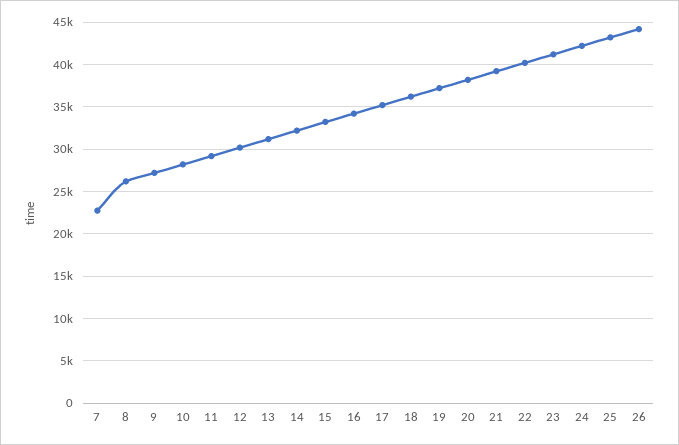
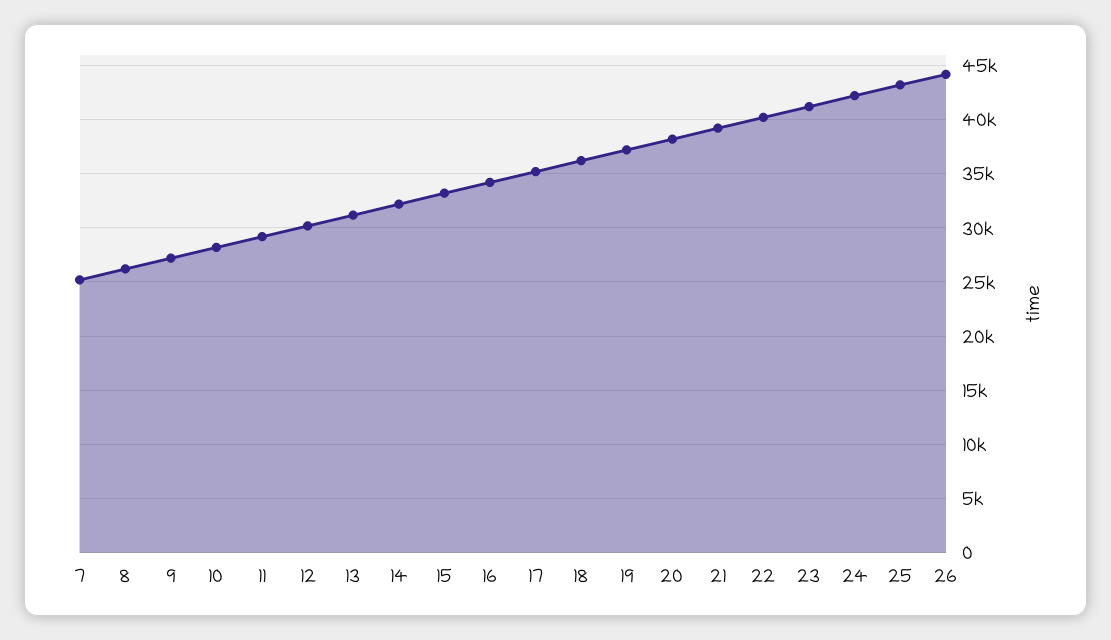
7: 23000 -> 25000

